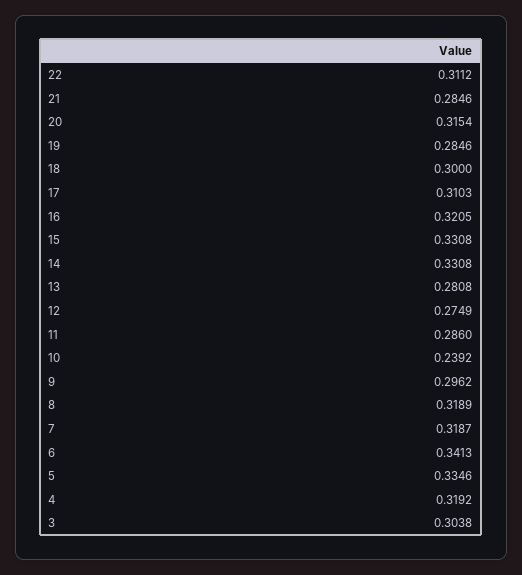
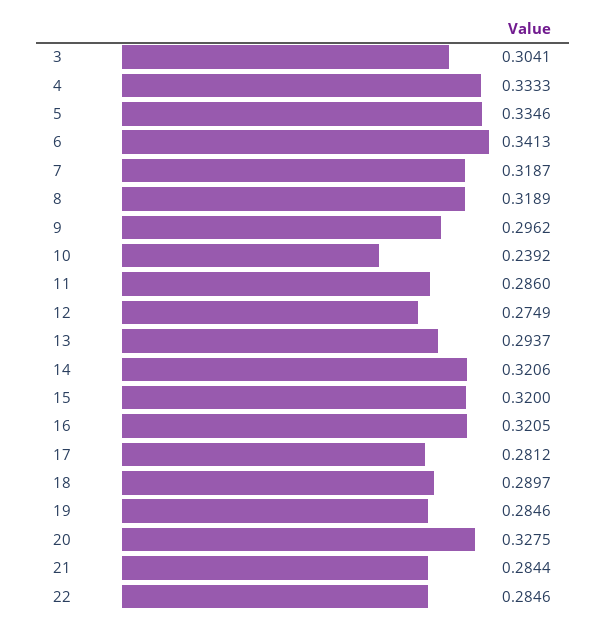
22: 0.3112 -> 0.2846
21: 0.2846 -> 0.2844
20: 0.3154 -> 0.3275
18: 0.3 -> 0.2897
17: 0.3103 -> 0.2812
15: 0.3308 -> 0.32
14: 0.3308 -> 0.3206
13: 0.2808 -> 0.2937
4: 0.3192 -> 0.3333
3: 0.3038 -> 0.3041

